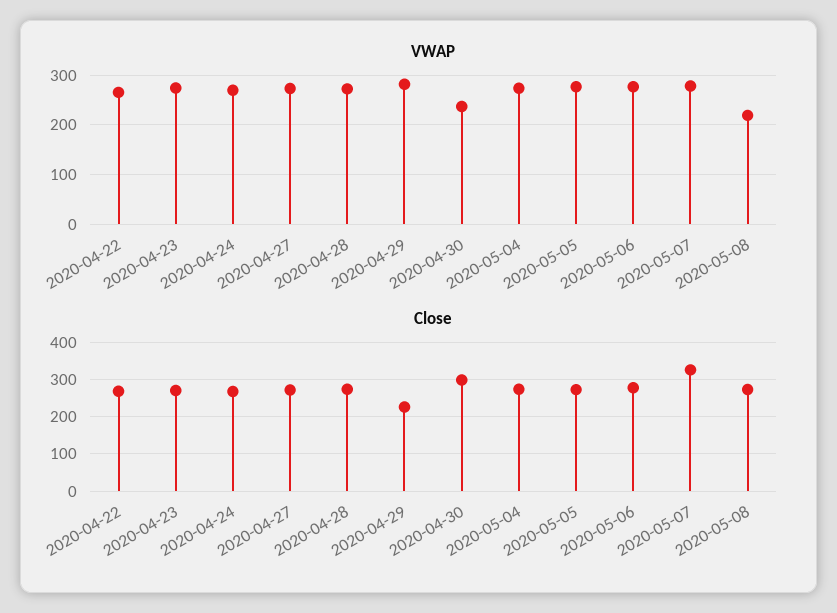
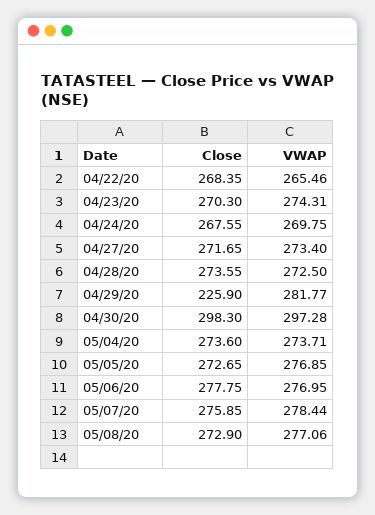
VWAP, 2020-04-30: 240 -> 297.28
VWAP, 2020-05-08: 220 -> 277.06
Close, 2020-05-07: 320 -> 275.85

